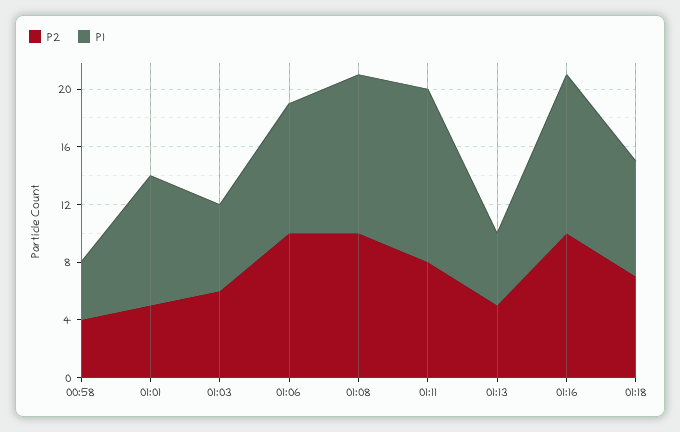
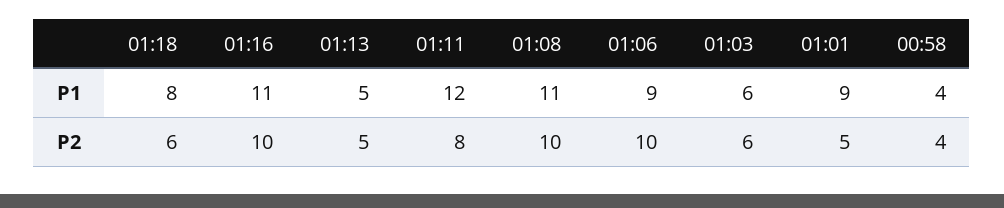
P2, 01:18: 7 -> 6

